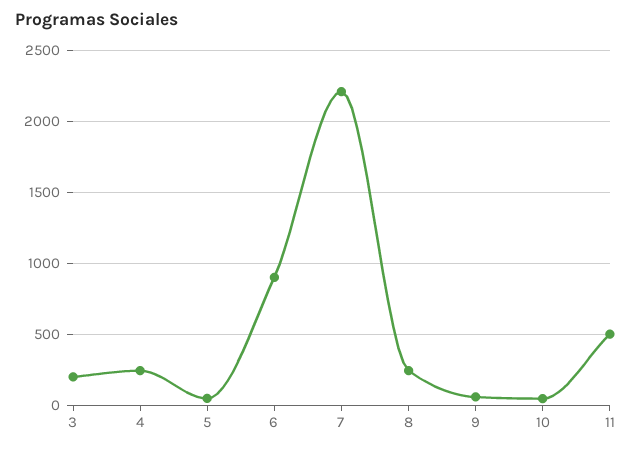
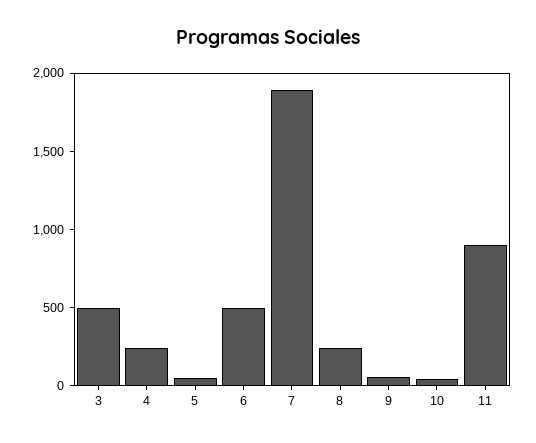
3: 200 -> 500
6: 900 -> 500
7: 2200 -> 1900
11: 500 -> 900

